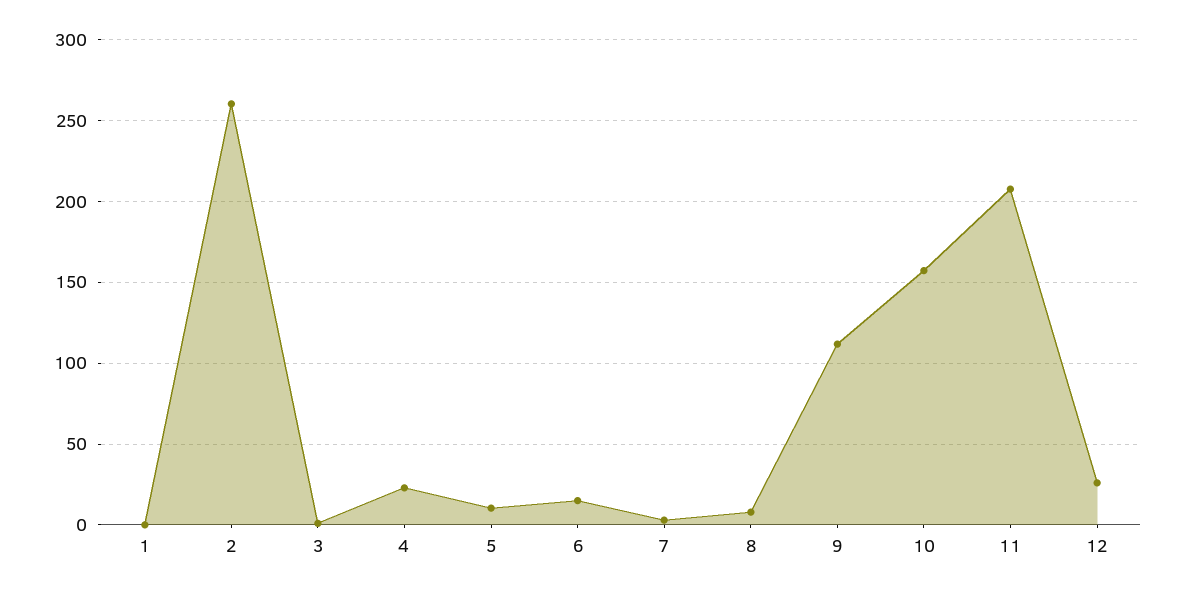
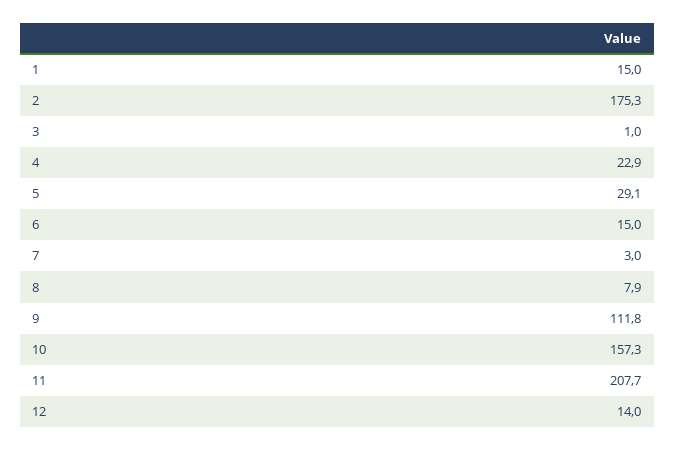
1: 0 -> 15
2: 260 -> 175.3
5: 10 -> 29.1
12: 25 -> 14

